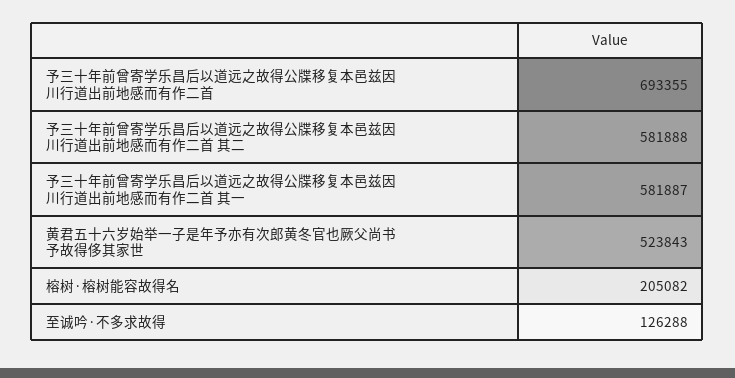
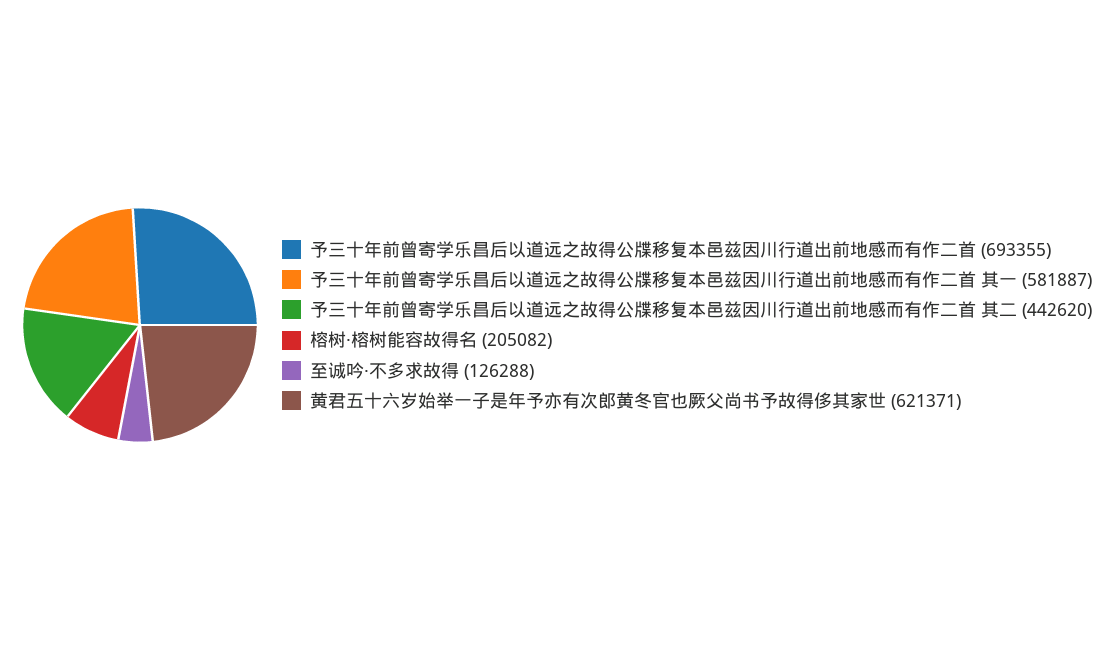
予三十年前曾寄学乐昌后以道远之故得公牒移复本邑兹因川行道出前地感而有作二首 其二: 581888 -> 442620
黄君五十六岁始举一子是年予亦有次郎黄冬官也厥父尚书予故得侈其家世: 523843 -> 621371

